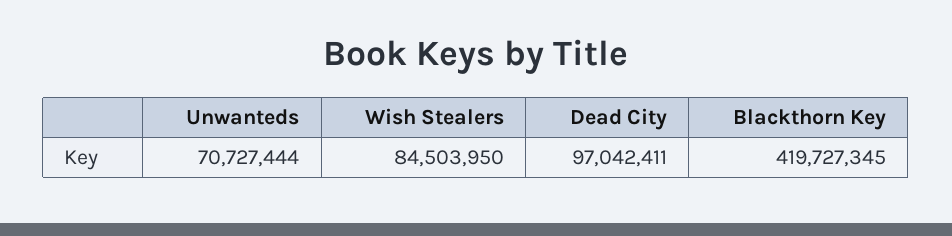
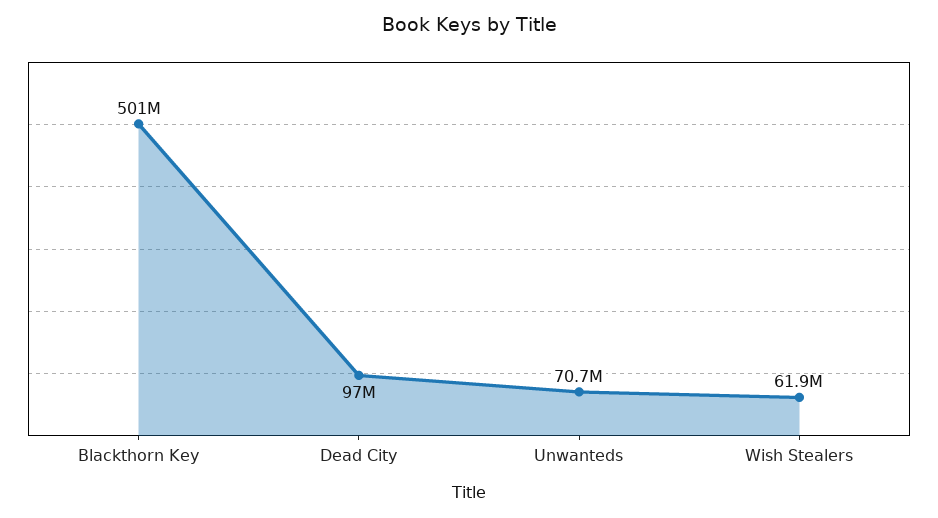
Wish Stealers: 84503950 -> 61900000
Blackthorn Key: 419727345 -> 501000000

